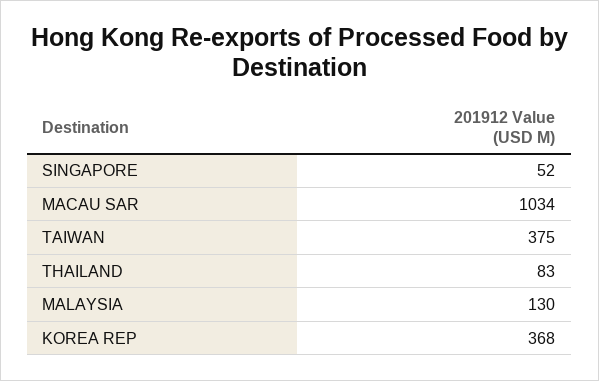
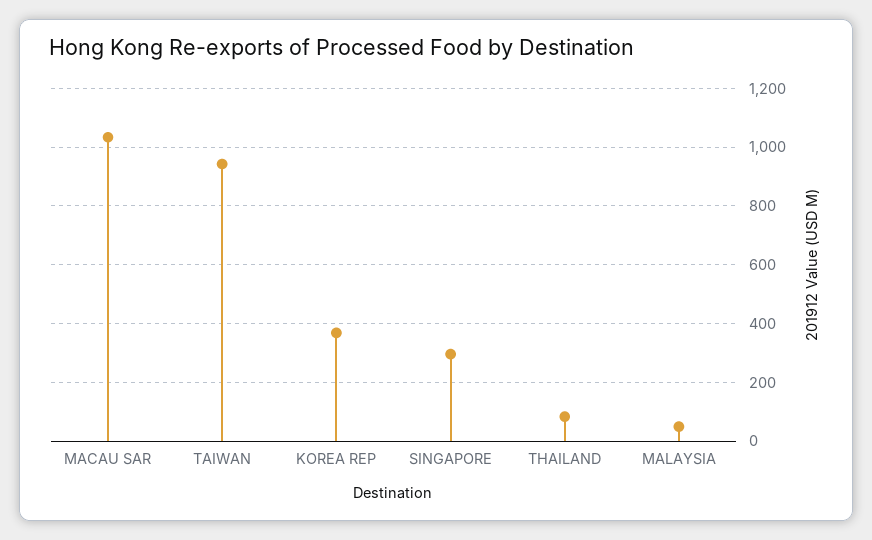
SINGAPORE: 52 -> 300
TAIWAN: 375 -> 950
MALAYSIA: 130 -> 50

